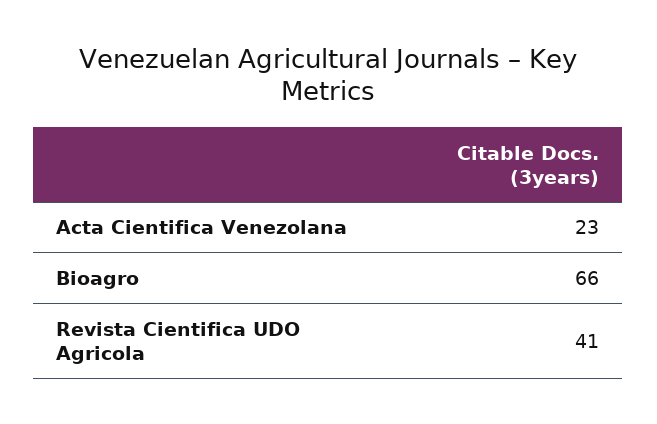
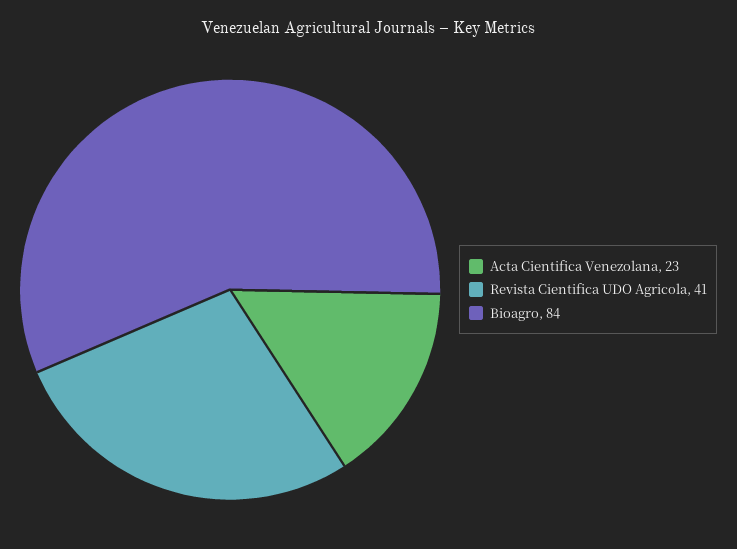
Bioagro: 66 -> 84

